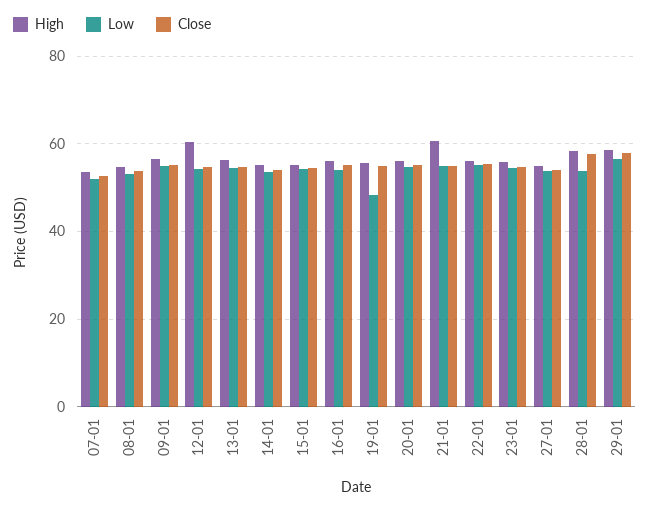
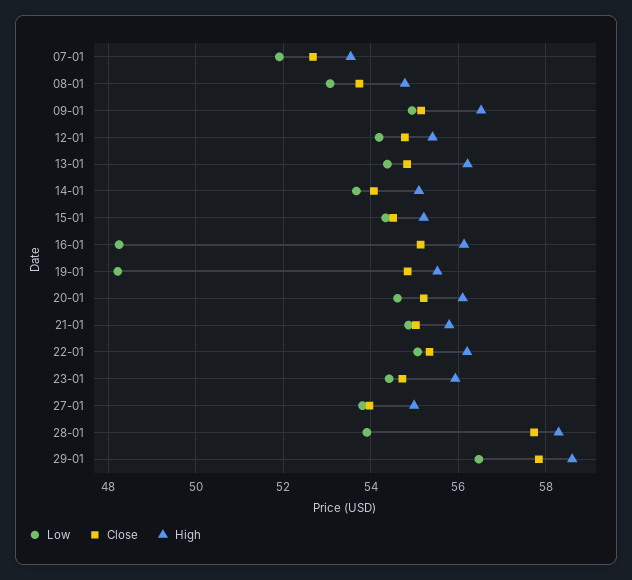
High, 12-01: 60 -> 55.4
Low, 16-01: 54 -> 48.2
High, 21-01: 60 -> 55.8

